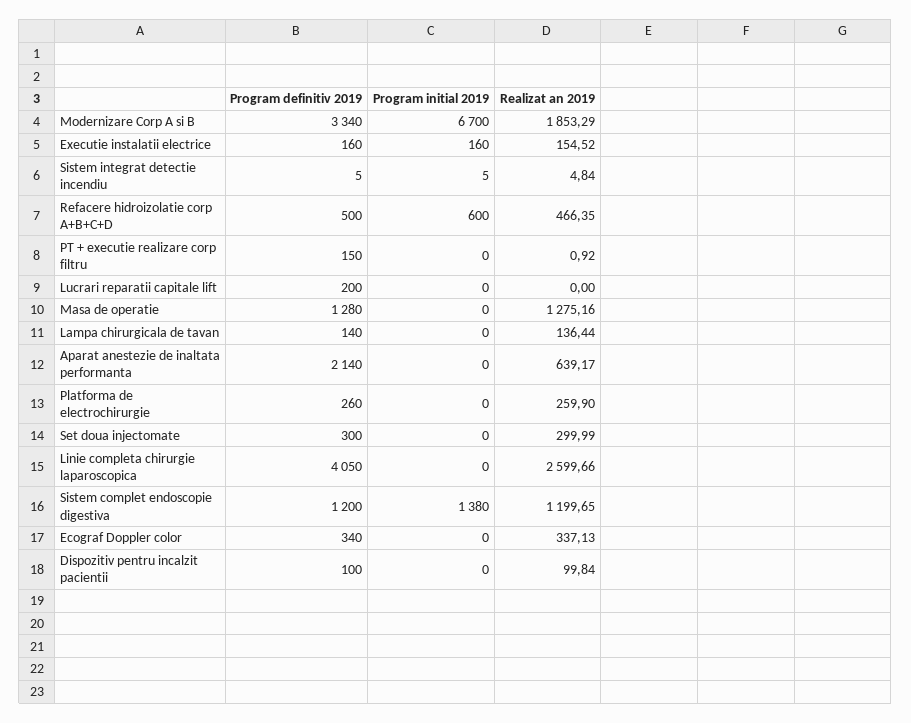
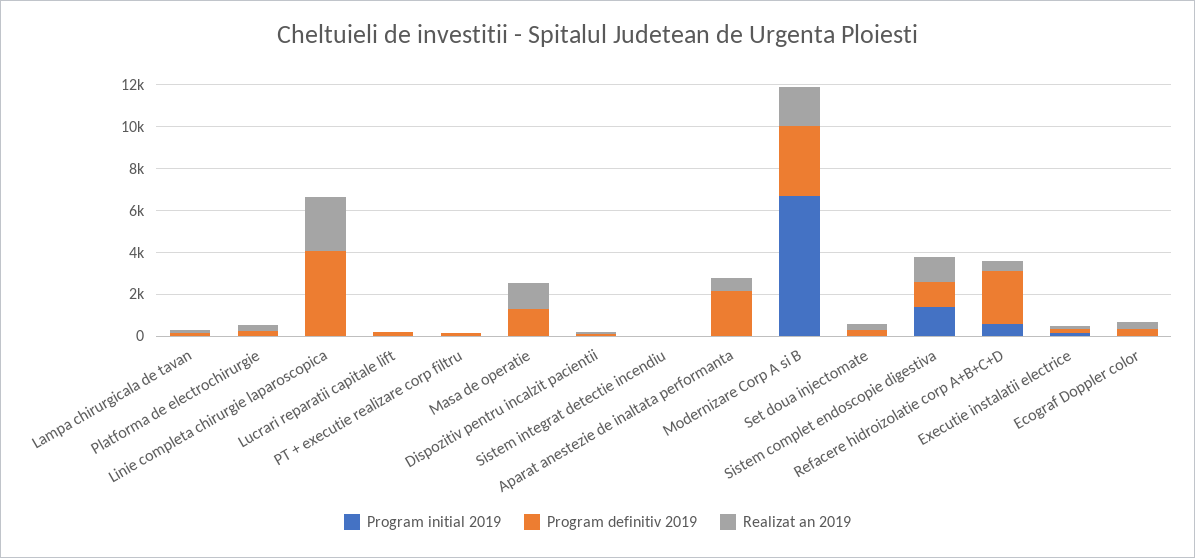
Program definitiv 2019, Refacere hidroizolatie corp A+B+C+D: 500 -> 2500

